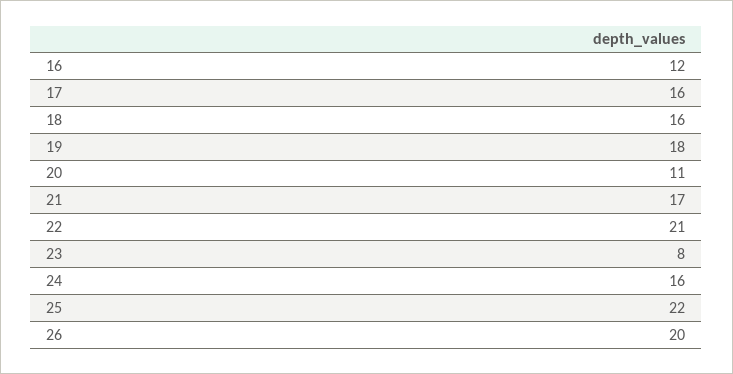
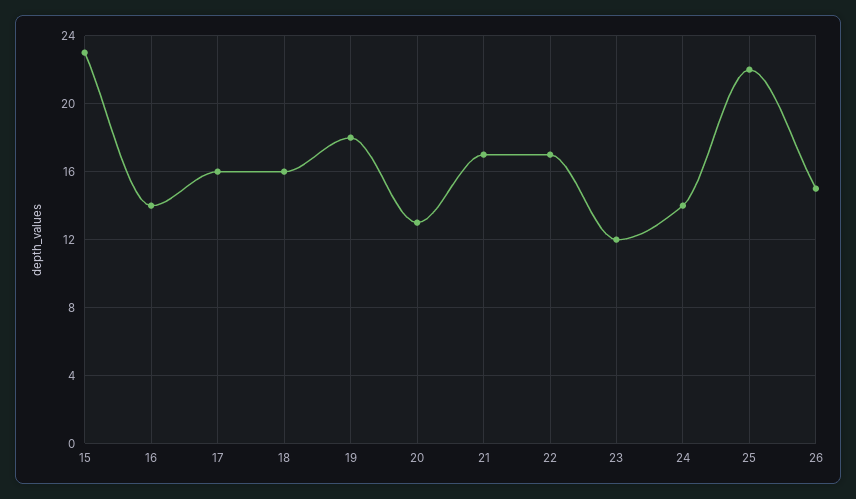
16: 12 -> 14
20: 11 -> 13
22: 21 -> 17
23: 8 -> 12
24: 16 -> 14
26: 20 -> 15
15: none -> 23

